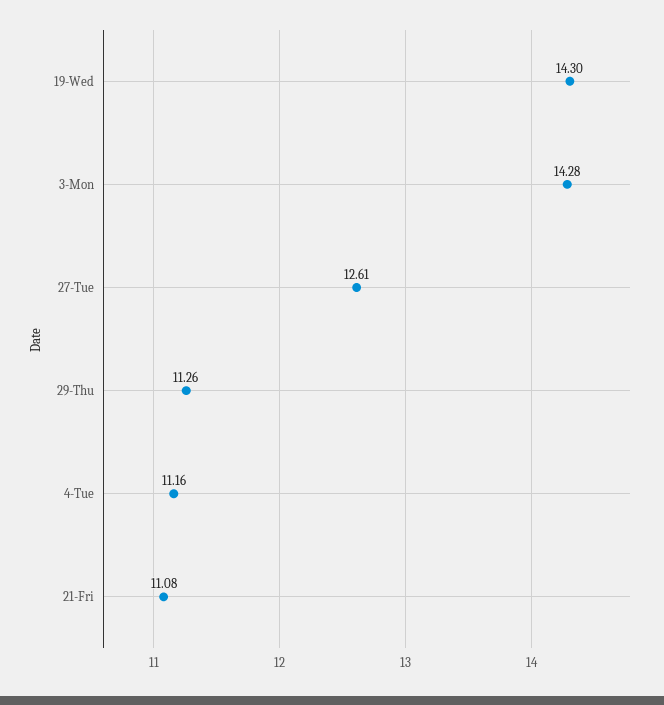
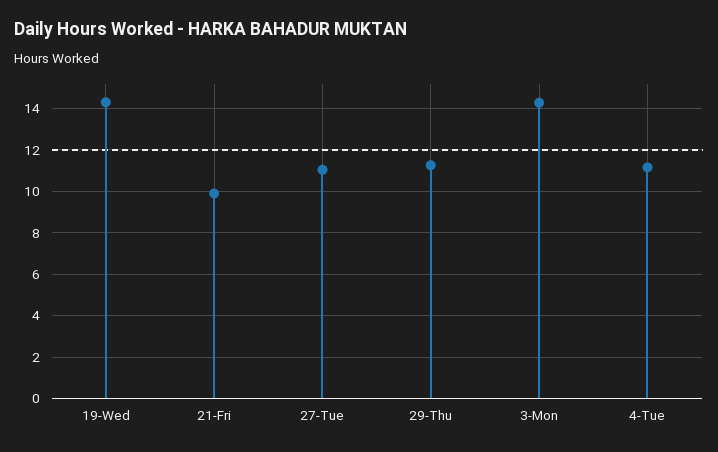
27-Tue: 12.61 -> 11
21-Fri: 11.08 -> 10

